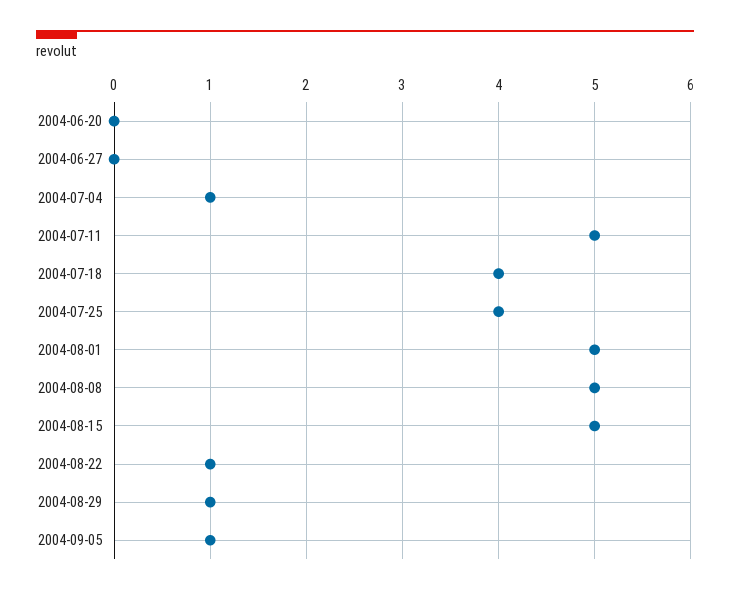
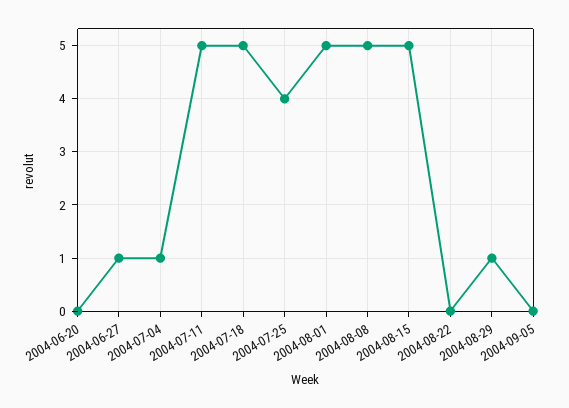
2004-06-27: 0 -> 1
2004-07-18: 4 -> 5
2004-08-22: 1 -> 0
2004-09-05: 1 -> 0

